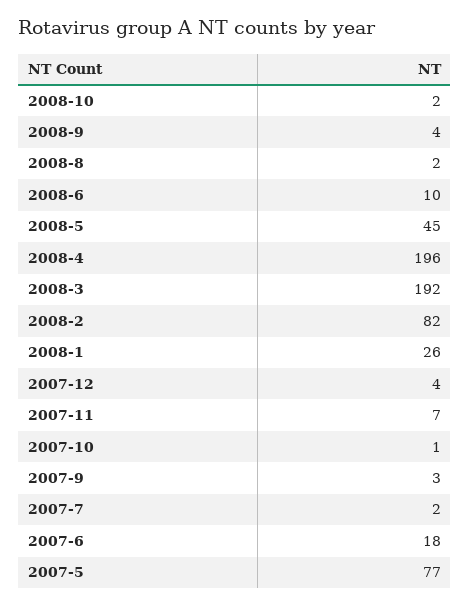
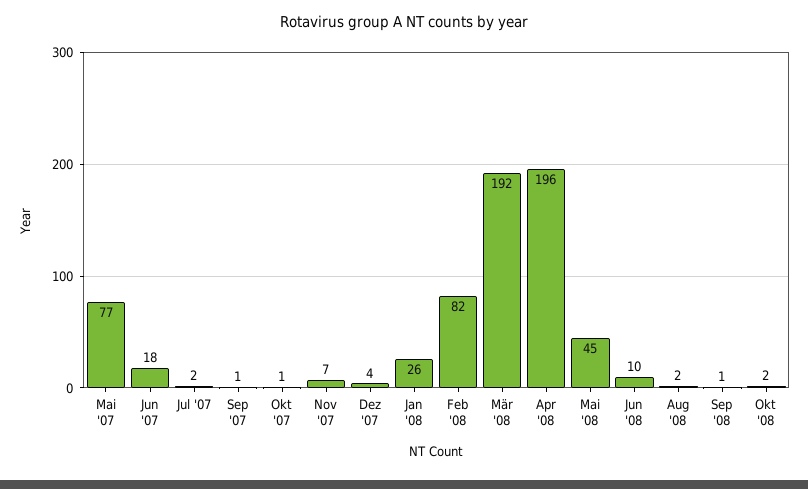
2008-9: 4 -> 1
2007-9: 3 -> 1

